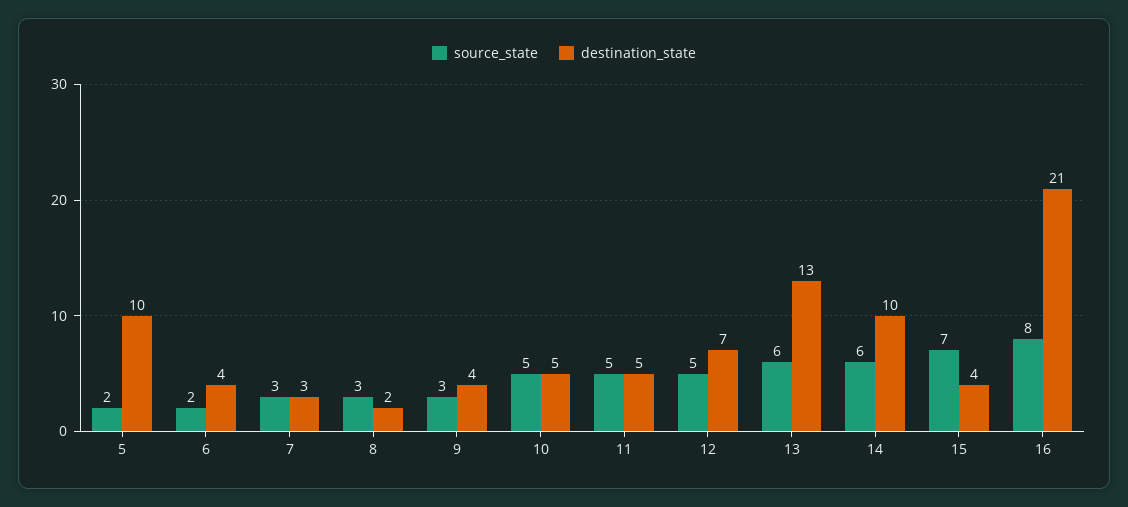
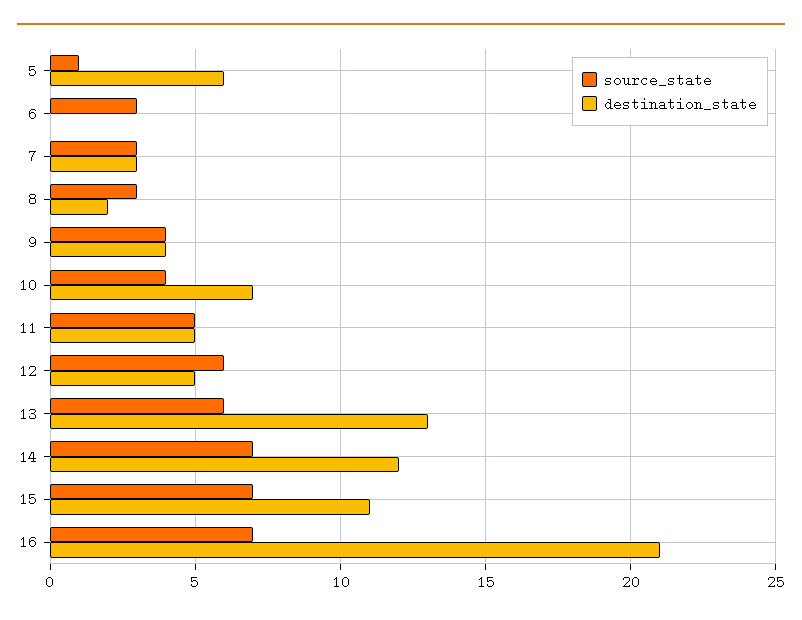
source_state, 5: 2 -> 1
destination_state, 5: 10 -> 6
source_state, 6: 2 -> 3
destination_state, 6: 4 -> 0
source_state, 9: 3 -> 4
source_state, 10: 5 -> 4
destination_state, 10: 5 -> 7
source_state, 12: 5 -> 6
destination_state, 12: 7 -> 5
source_state, 14: 6 -> 7
destination_state, 14: 10 -> 12
destination_state, 15: 4 -> 11
source_state, 16: 8 -> 7

